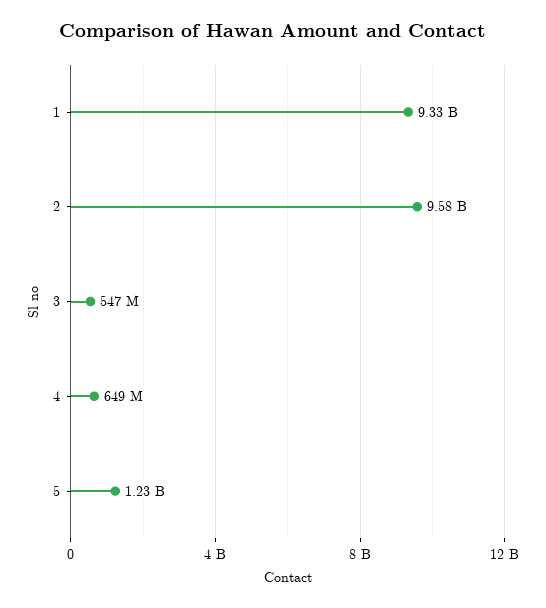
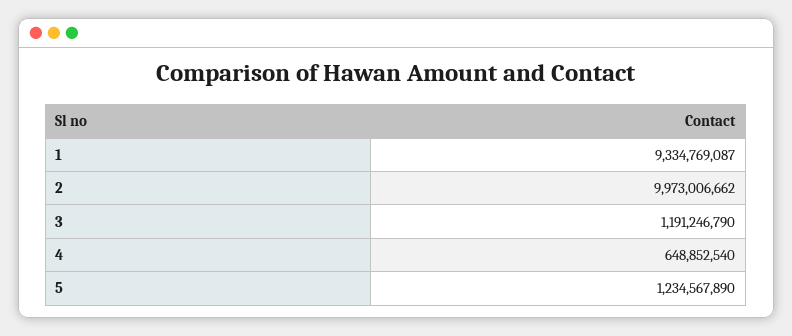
2: 9580000000 -> 9973006662
3: 547000000 -> 1191246790

